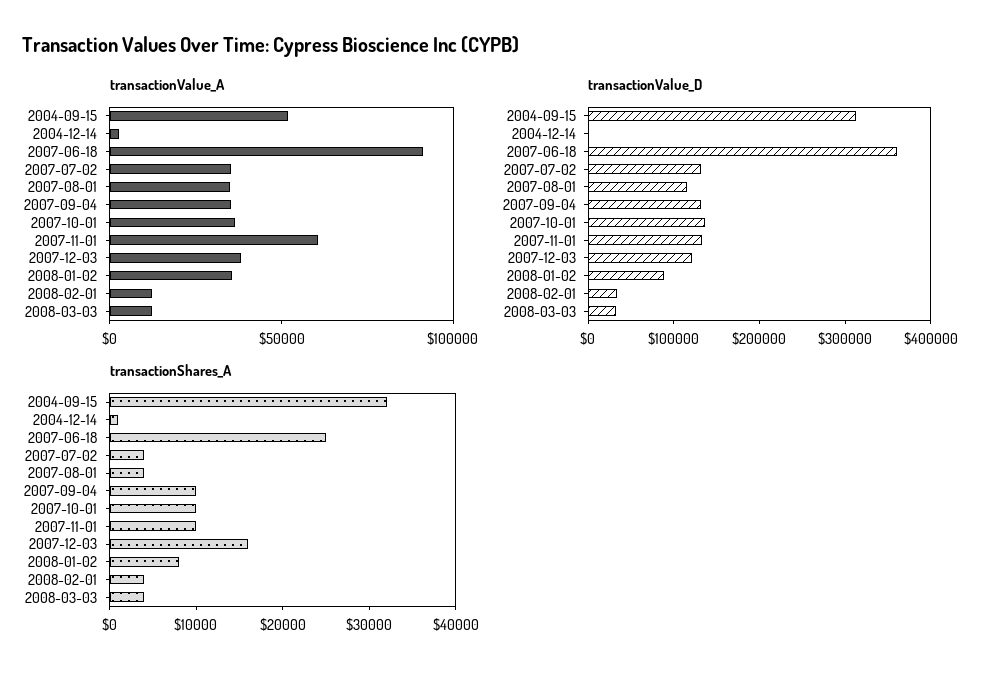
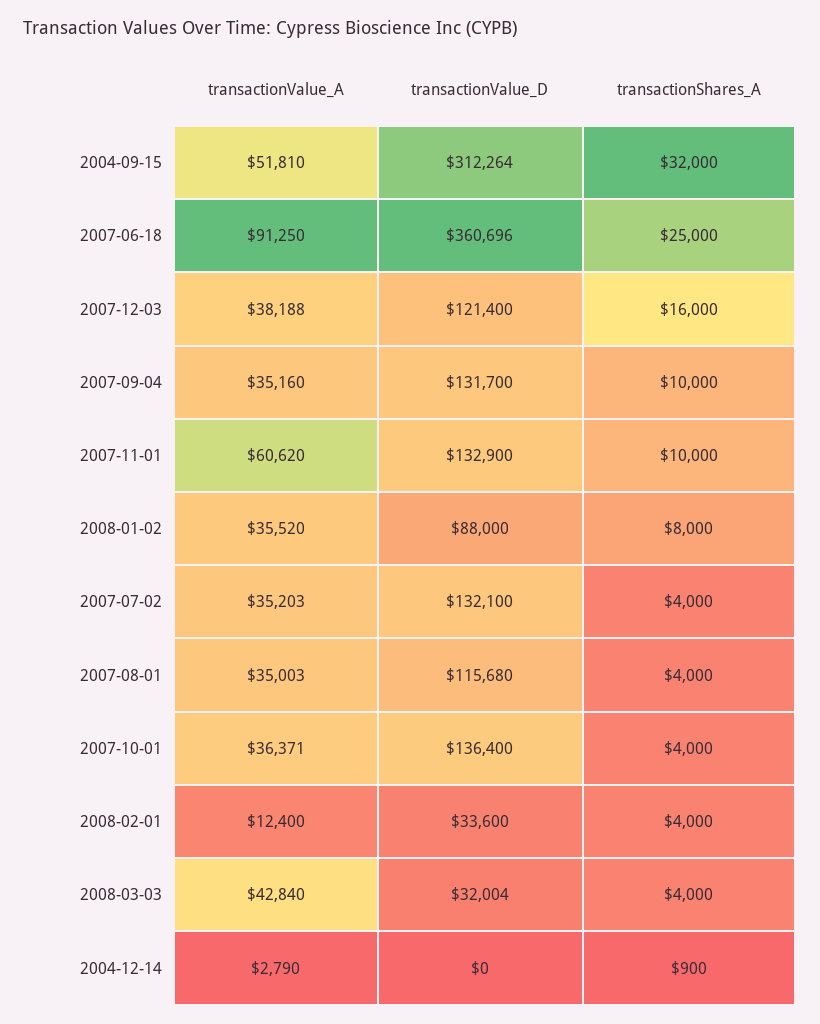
transactionValue_A, 2008-03-03: 10000 -> 42840
transactionShares_A, 2007-10-01: 10000 -> 4000

